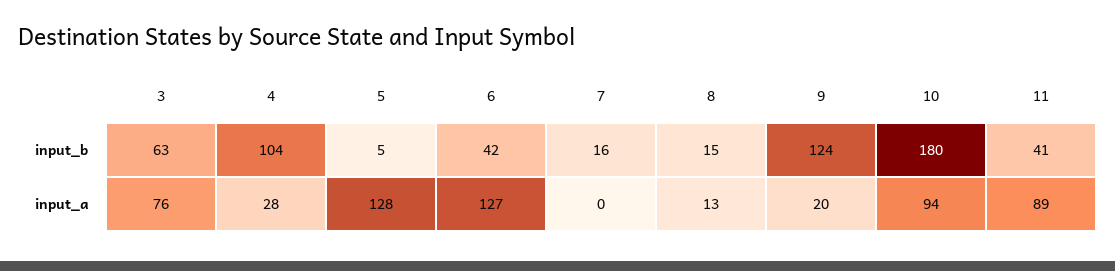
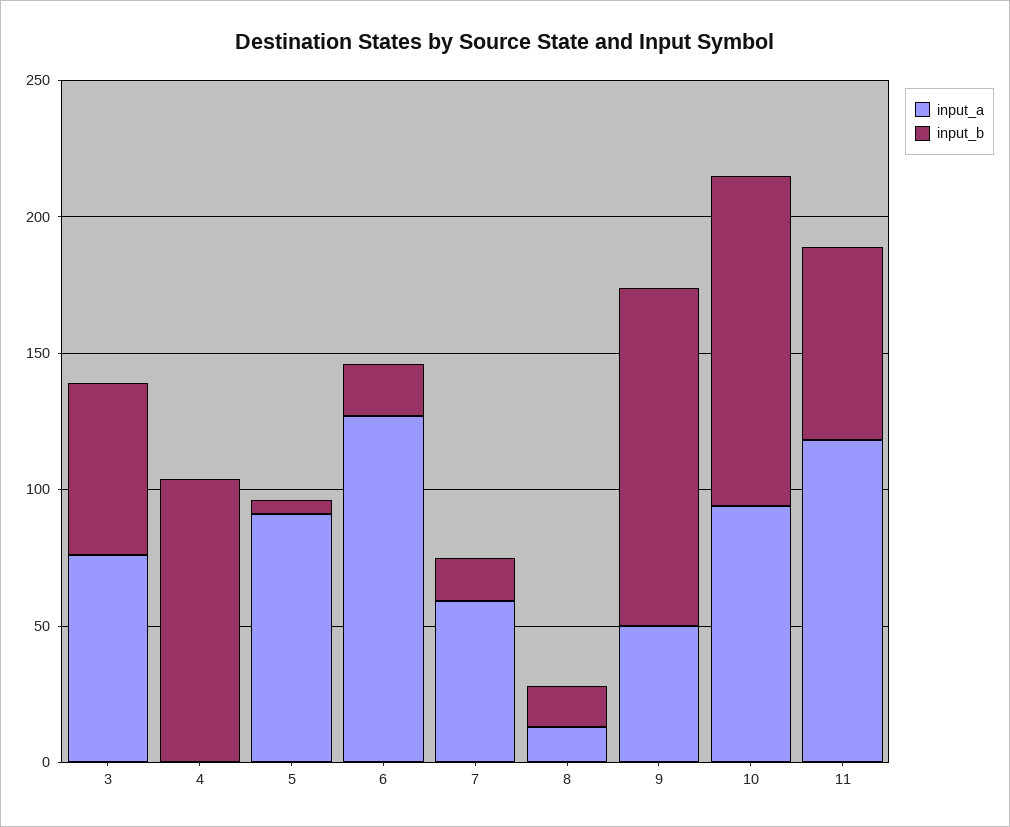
input_b, 6: 42 -> 20
input_b, 10: 180 -> 120
input_b, 11: 41 -> 70
input_a, 4: 28 -> 0
input_a, 5: 128 -> 90
input_a, 7: 0 -> 60
input_a, 9: 20 -> 50
input_a, 11: 89 -> 120

